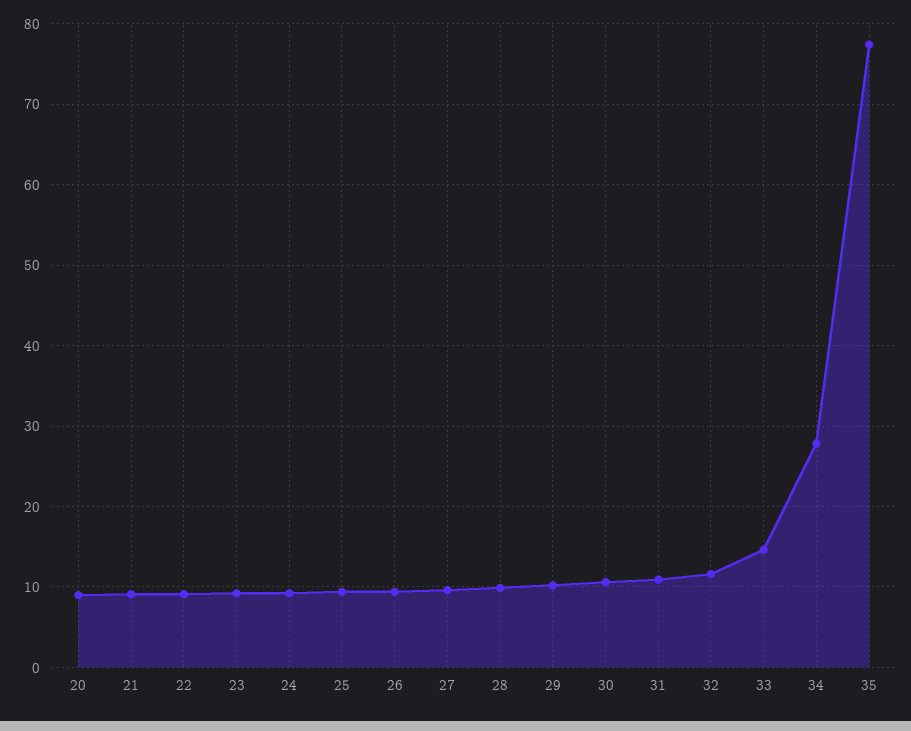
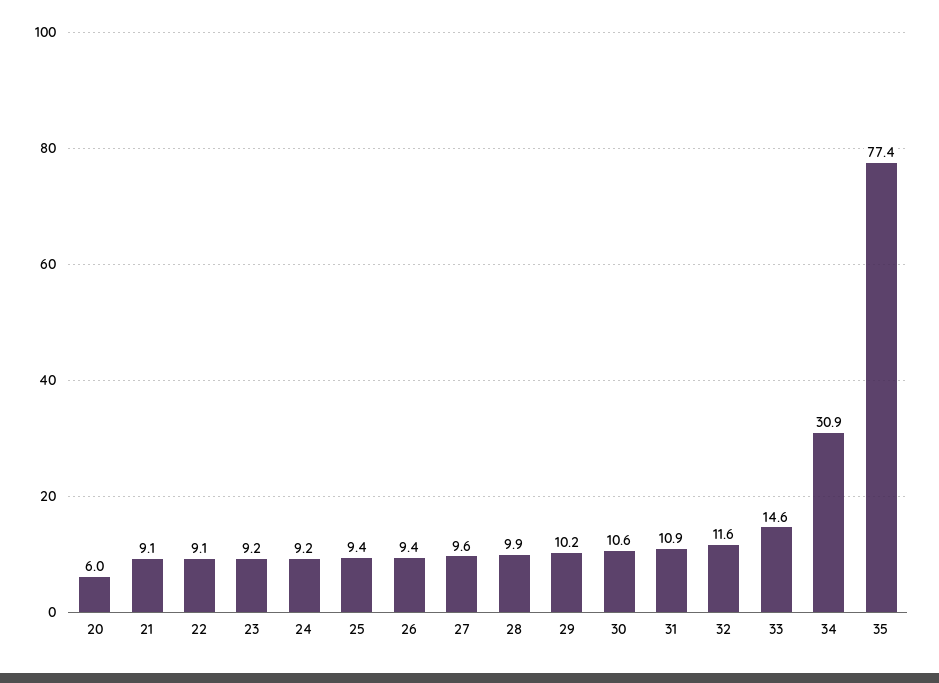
20: 9 -> 6
34: 28 -> 30.9

